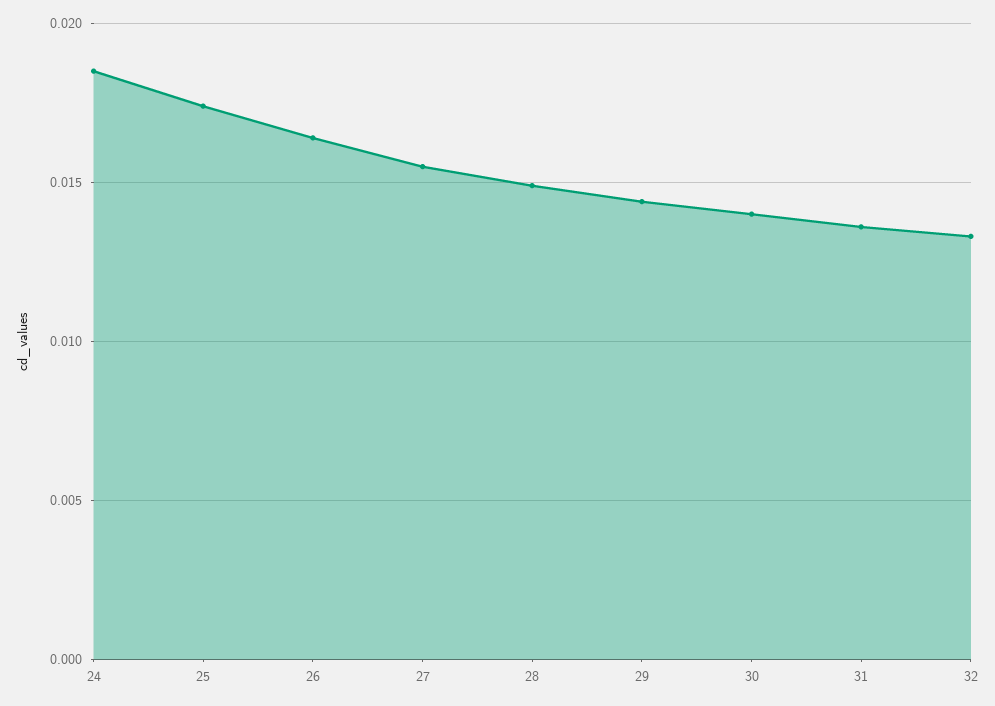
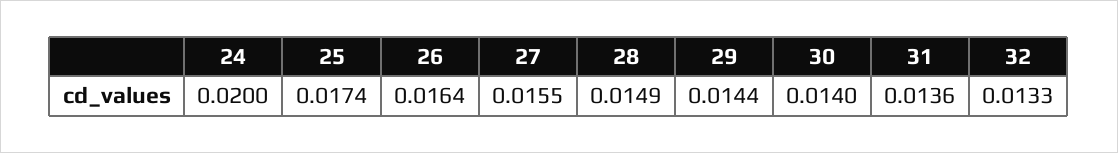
24: 0.0185 -> 0.02

